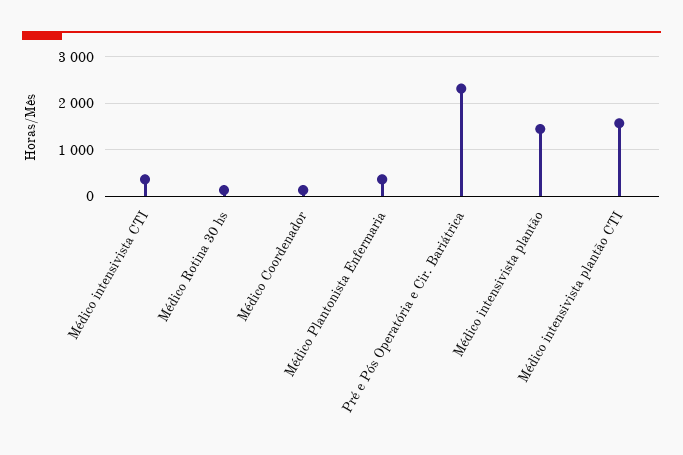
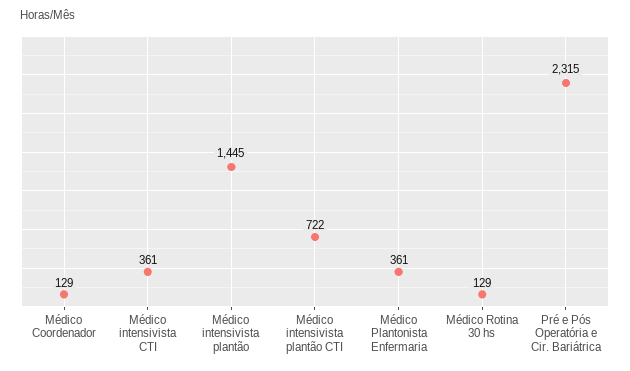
Médico intensivista plantão CTI: 1600 -> 722

